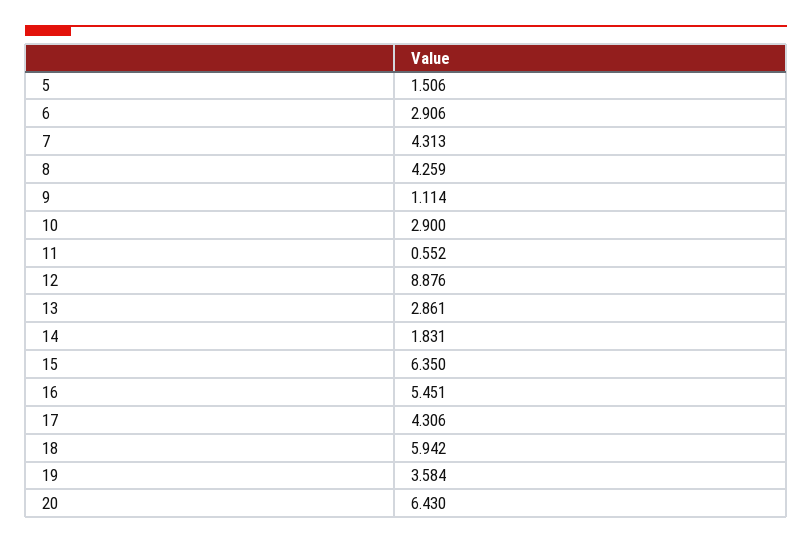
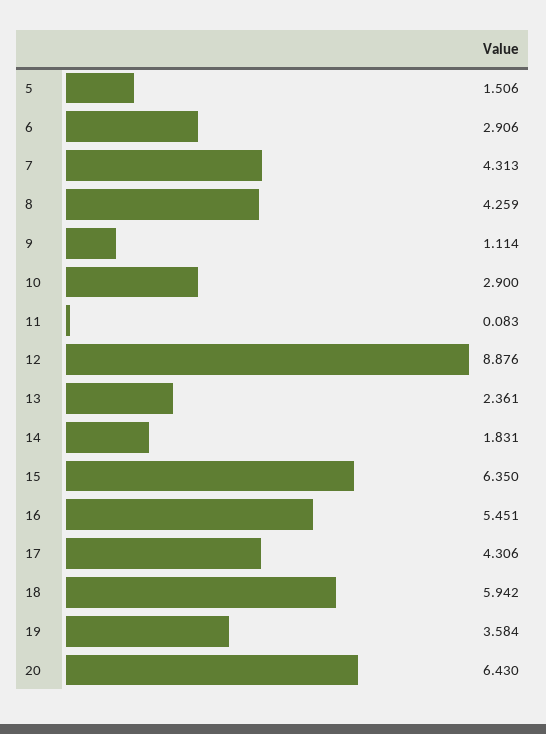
11: 0.552 -> 0.083
13: 2.861 -> 2.361

